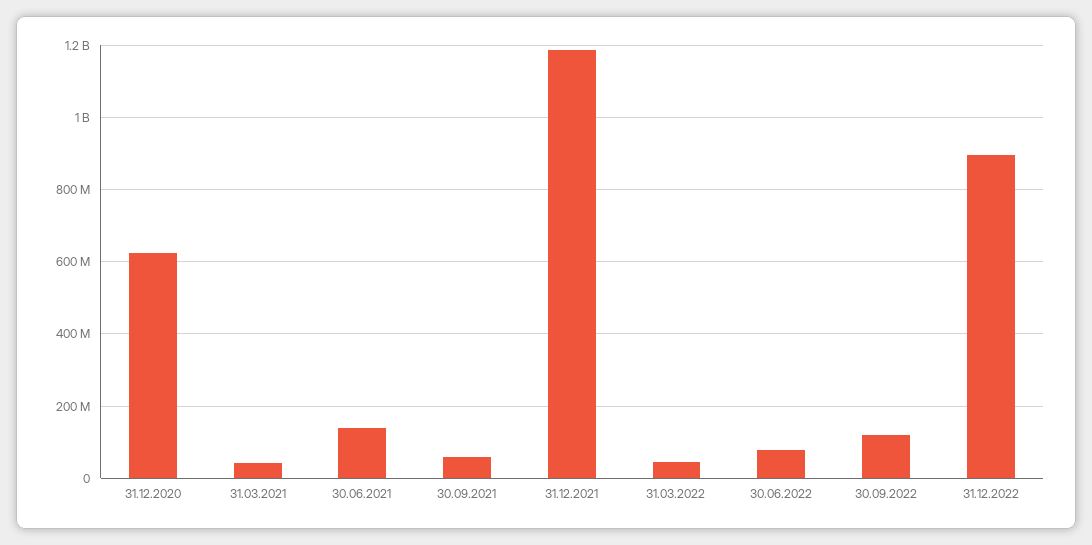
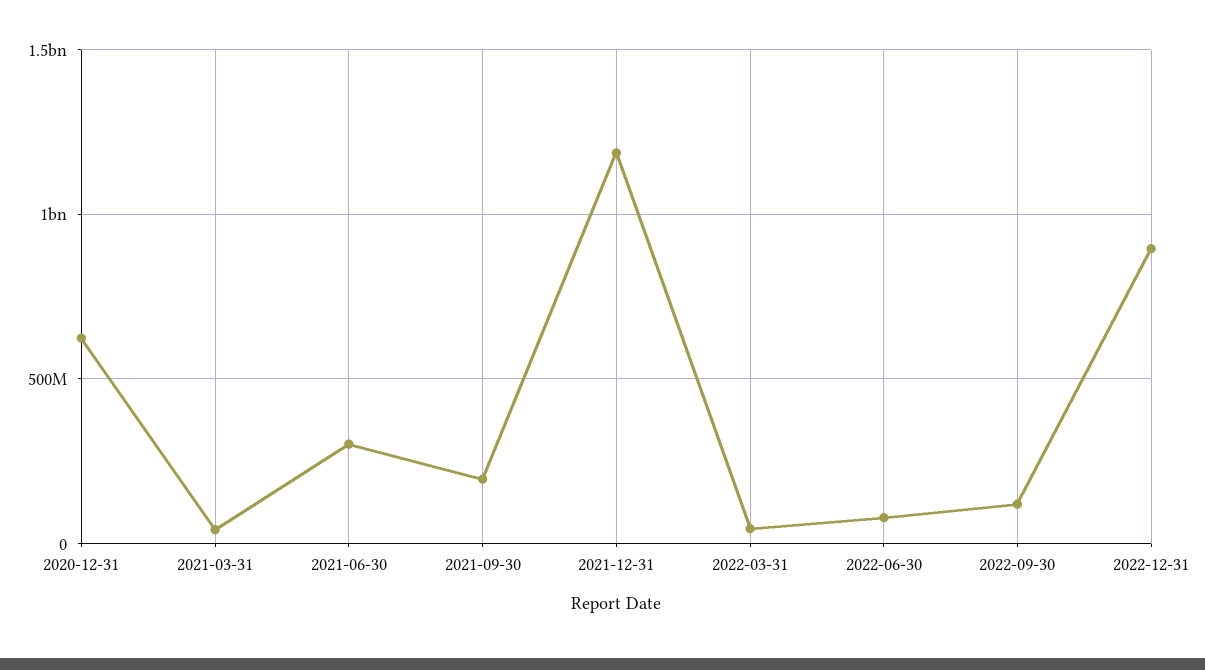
30.06.2021: 140000000 -> 300000000
30.09.2021: 60000000 -> 200000000

